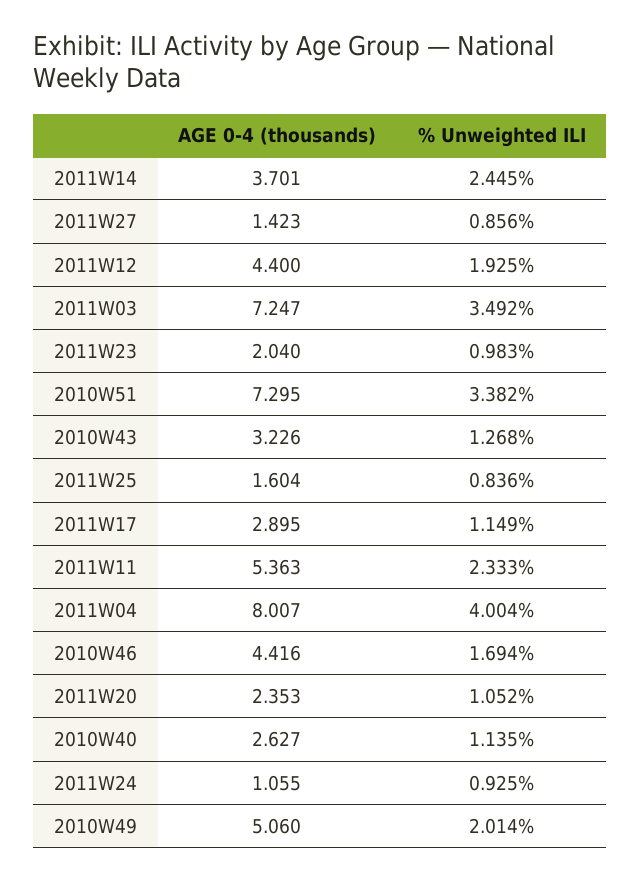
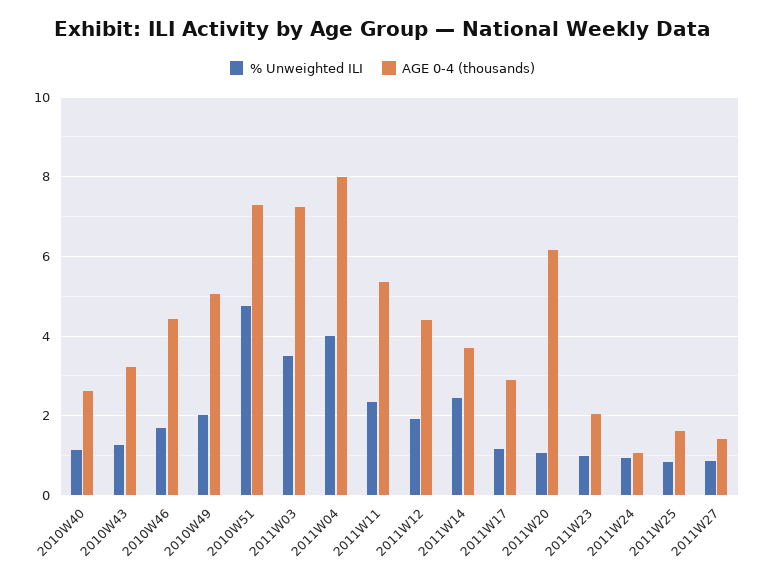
% Unweighted ILI, 2010W51: 3.382 -> 4.8
AGE 0-4 (thousands), 2011W20: 2.353 -> 6.2

